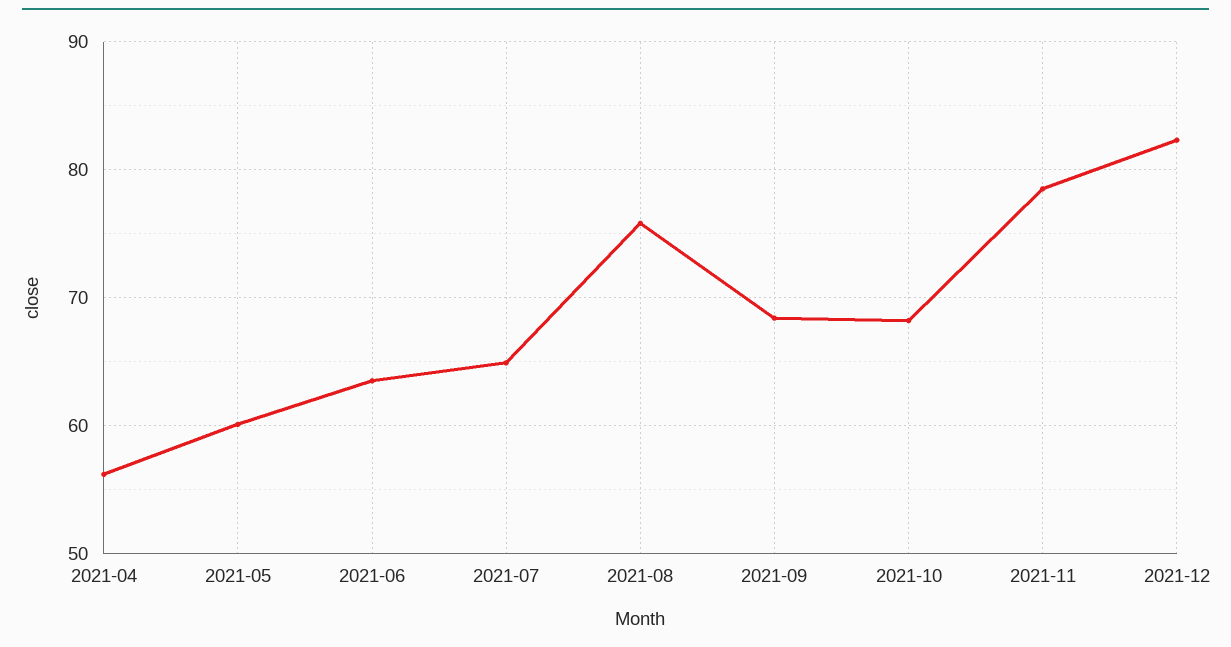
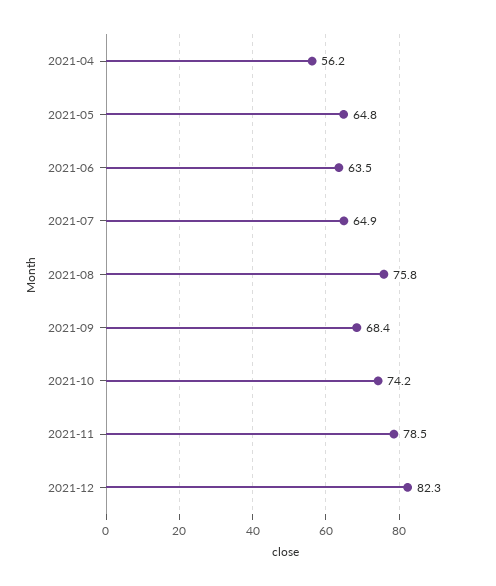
2021-05: 60 -> 64.8
2021-10: 68 -> 74.2

